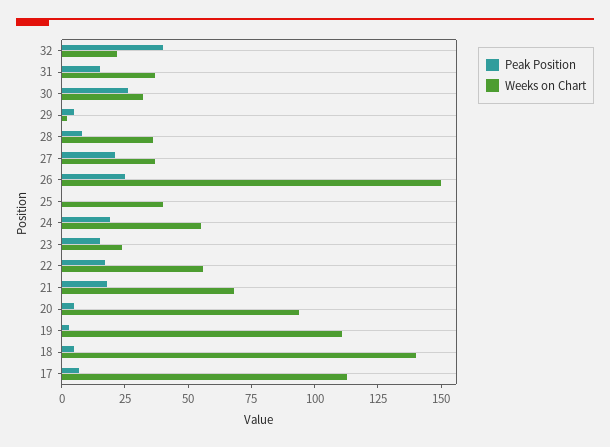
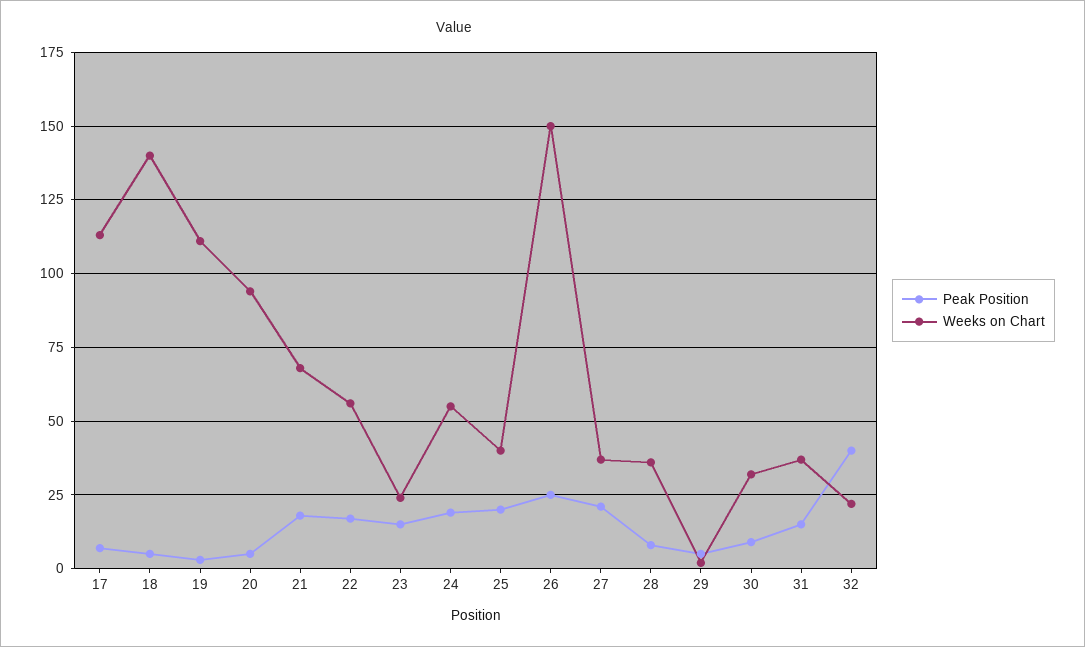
Peak Position, 30: 25 -> 10
Peak Position, 25: 0 -> 20

